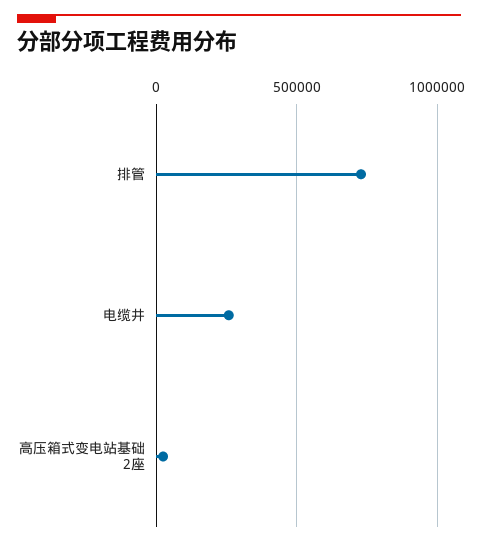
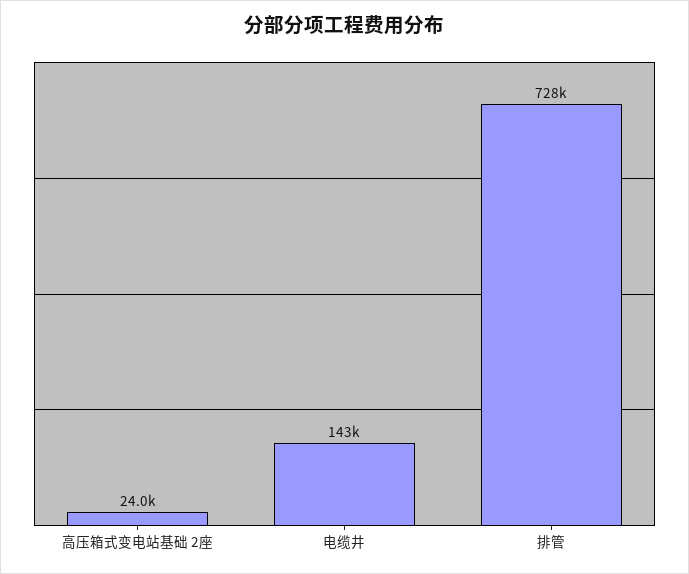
电缆井: 250000 -> 143000

